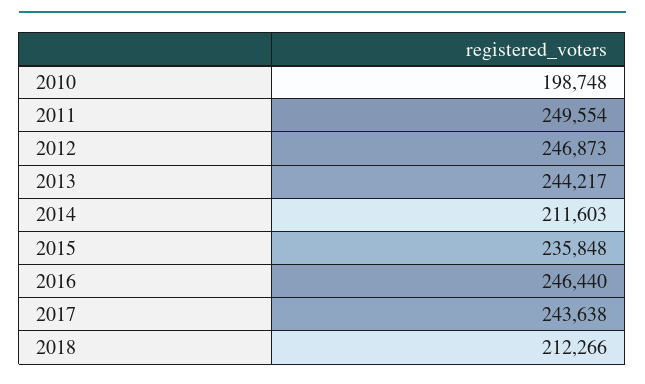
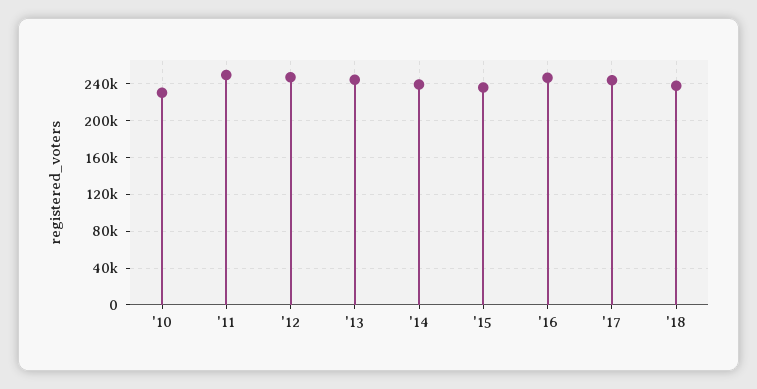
2010: 198748 -> 230000
2014: 211603 -> 240000
2018: 212266 -> 240000

